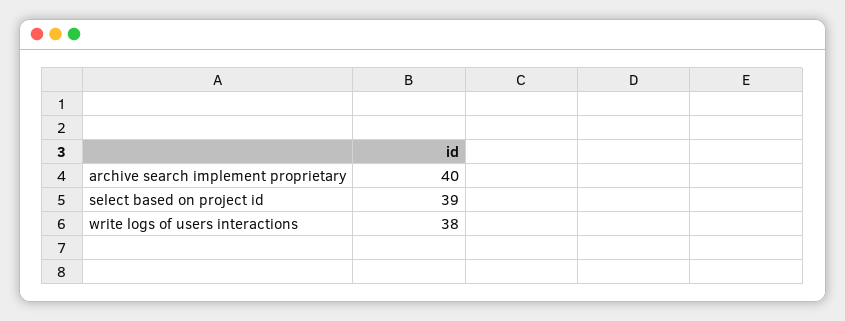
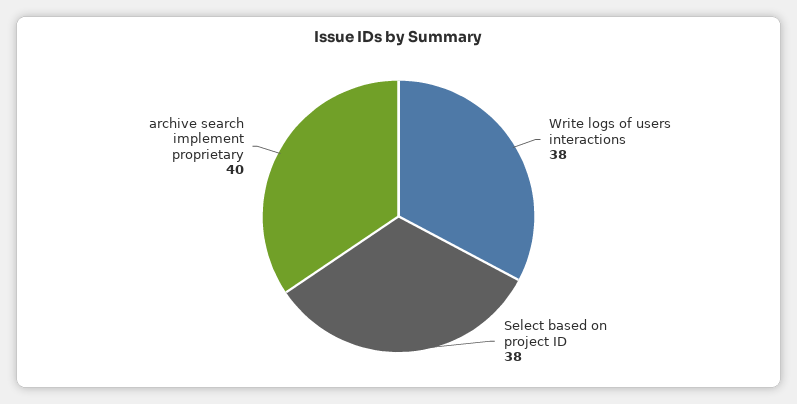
select based on project id: 39 -> 38

